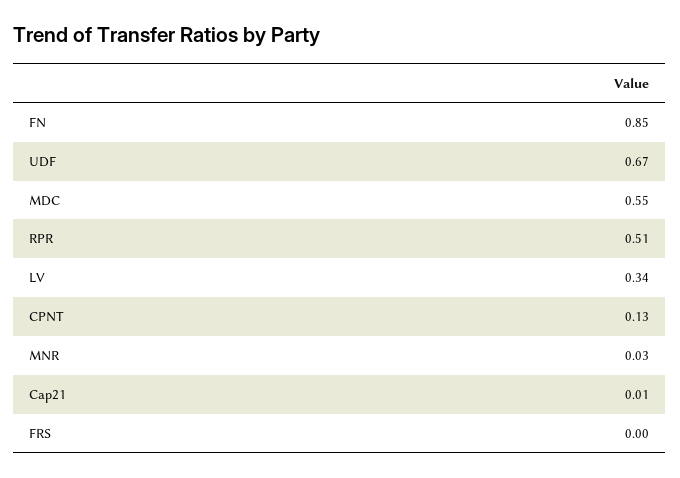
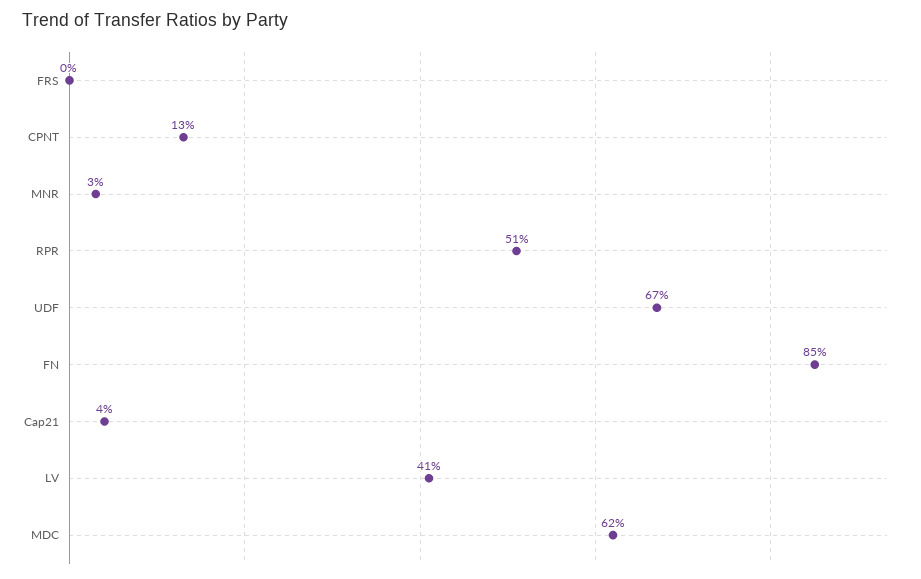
MDC: 0.55 -> 0.62
LV: 0.34 -> 0.41
Cap21: 0.01 -> 0.04

